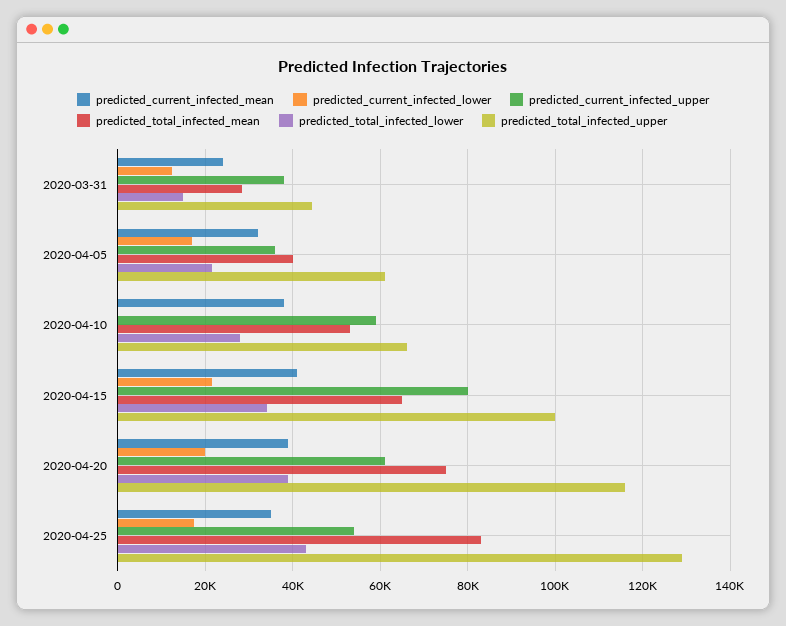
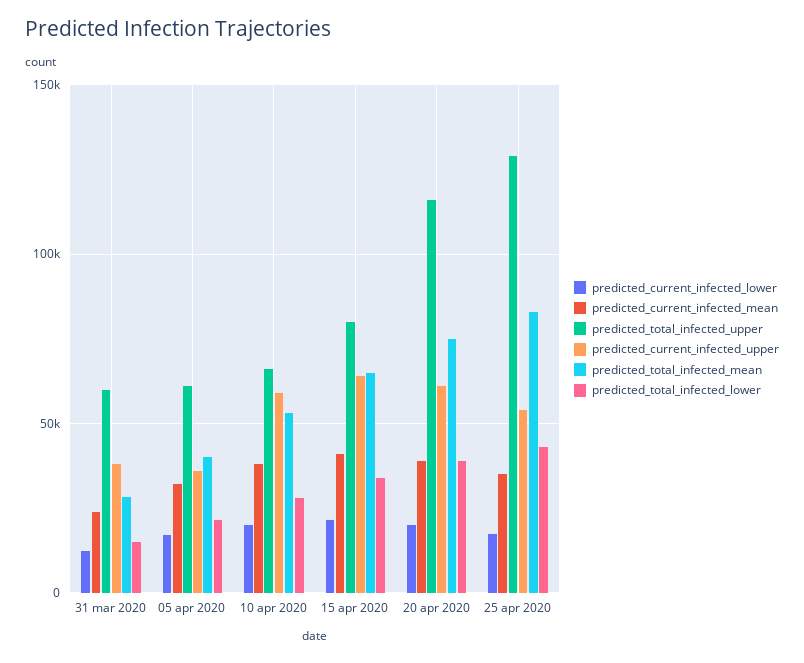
predicted_total_infected_upper, 2020-03-31: 44000 -> 60000
predicted_current_infected_lower, 2020-04-10: 0 -> 20000
predicted_current_infected_upper, 2020-04-15: 80000 -> 65000
predicted_total_infected_upper, 2020-04-15: 100000 -> 80000

